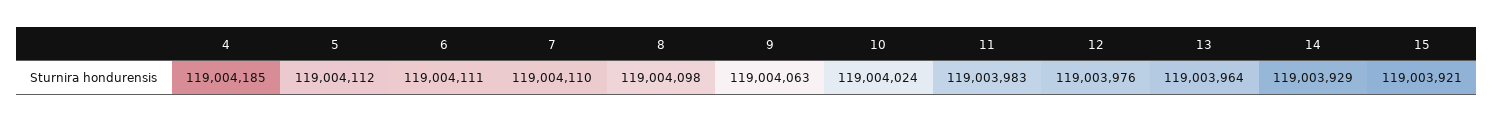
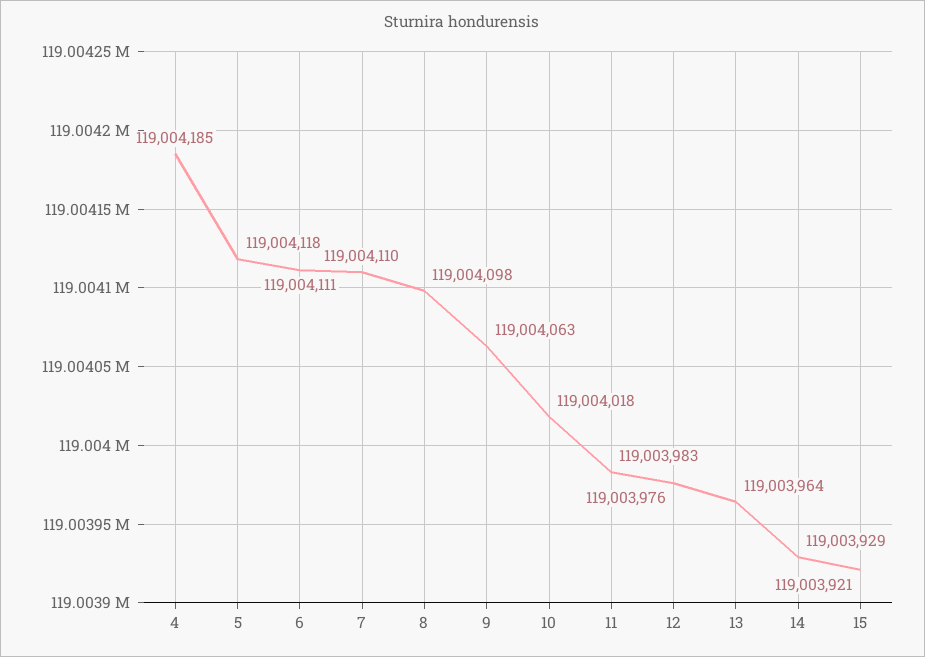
5: 119004112 -> 119004118
10: 119004024 -> 119004018

